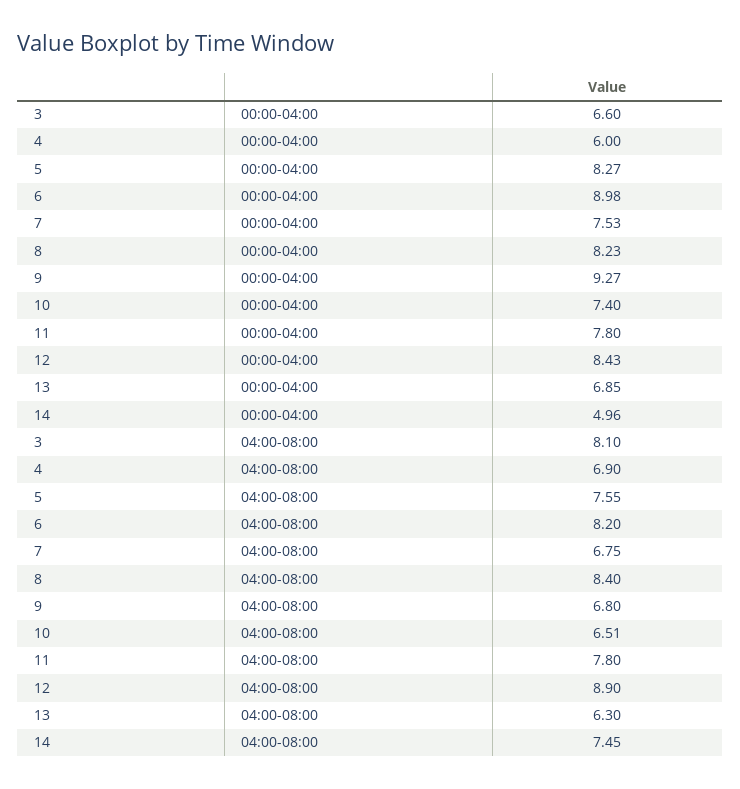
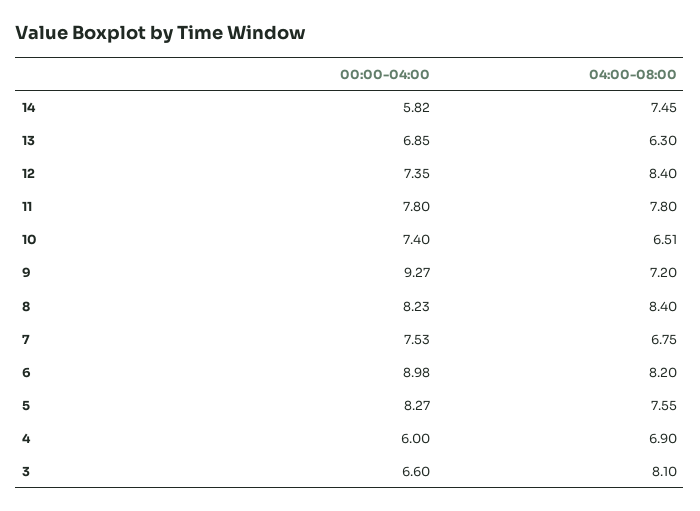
12, 00:00-04:00: 8.43 -> 7.35
14, 00:00-04:00: 4.96 -> 5.82
9, 04:00-08:00: 6.8 -> 7.2
12, 04:00-08:00: 8.9 -> 8.4

